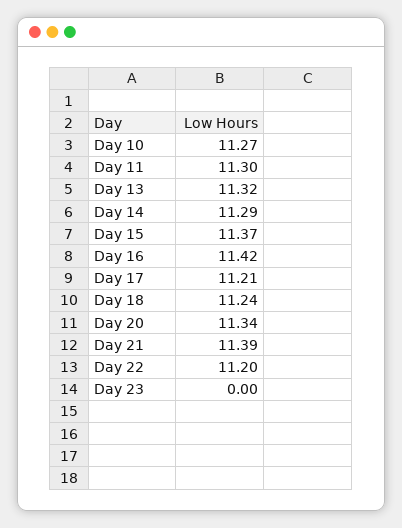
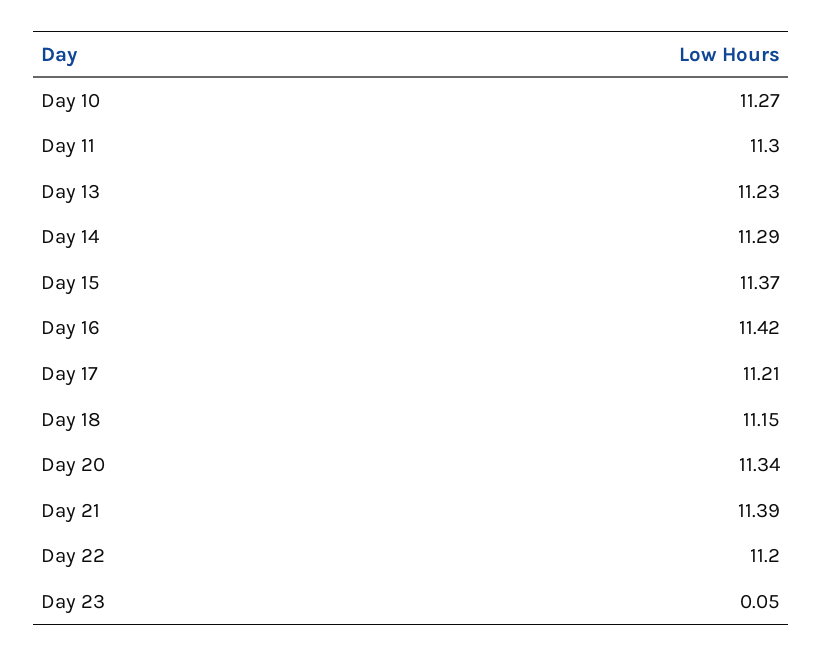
Day 13: 11.32 -> 11.23
Day 18: 11.24 -> 11.15
Day 23: 0 -> 0.05

